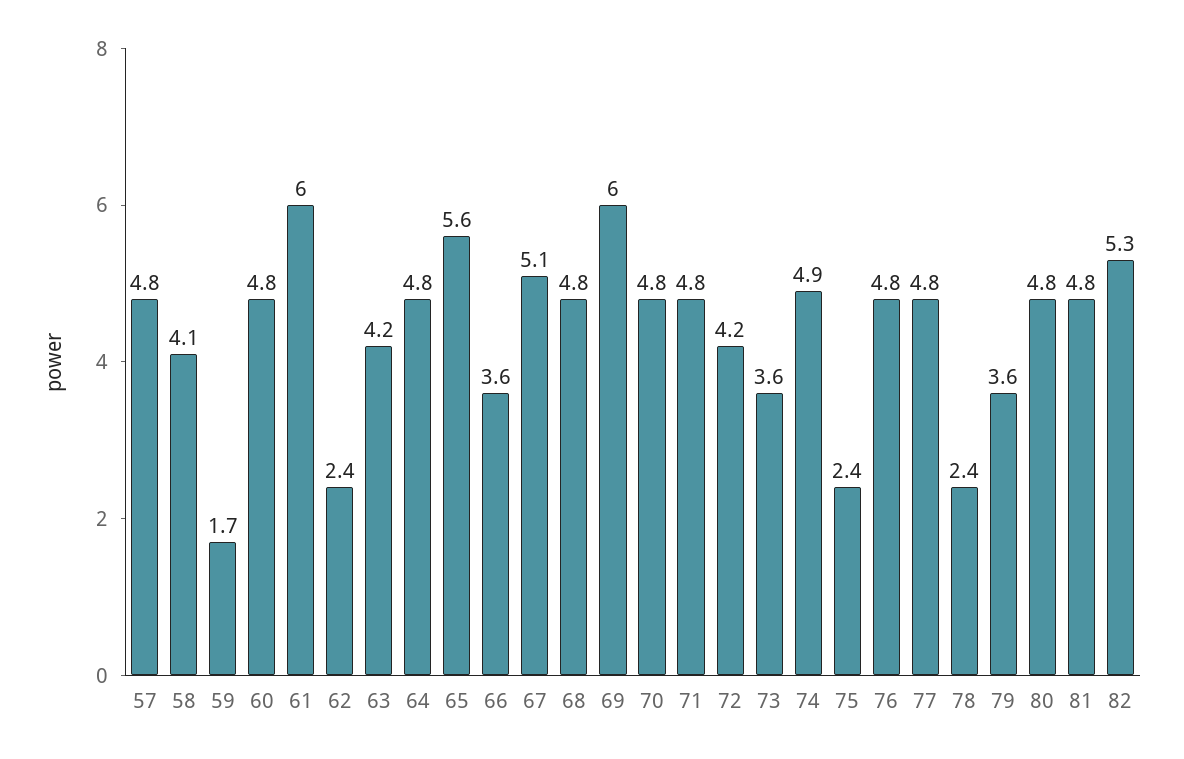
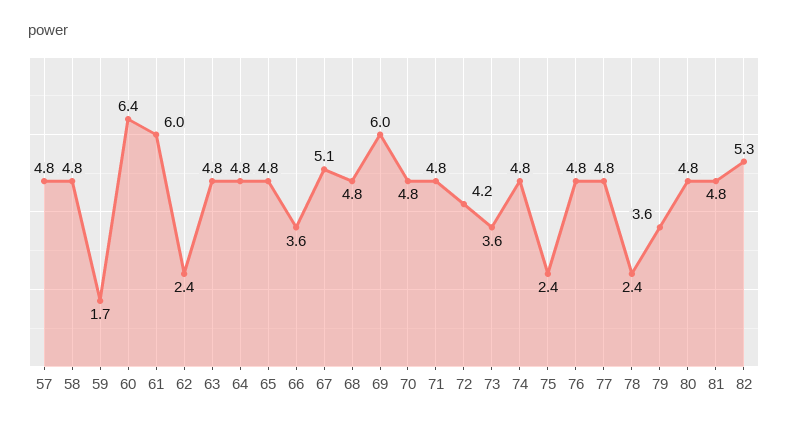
58: 4.1 -> 4.8
60: 4.8 -> 6.4
63: 4.2 -> 4.8
65: 5.6 -> 4.8
74: 4.9 -> 4.8

